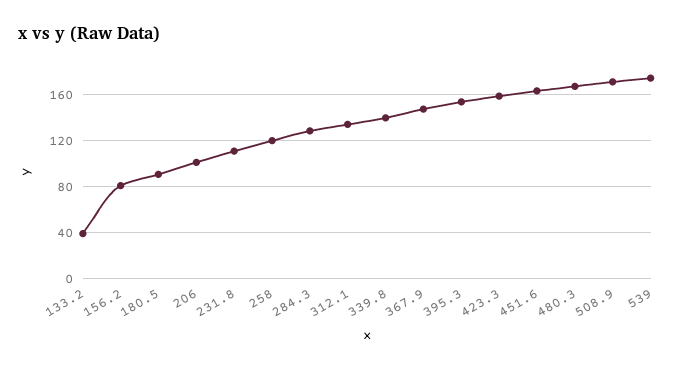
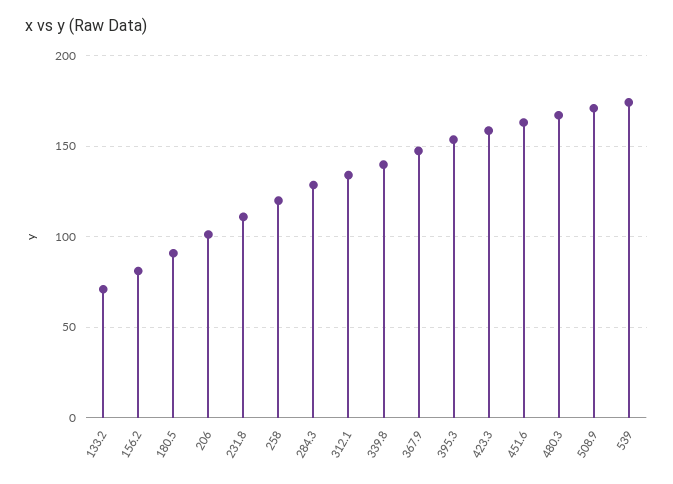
133.2: 40 -> 70

